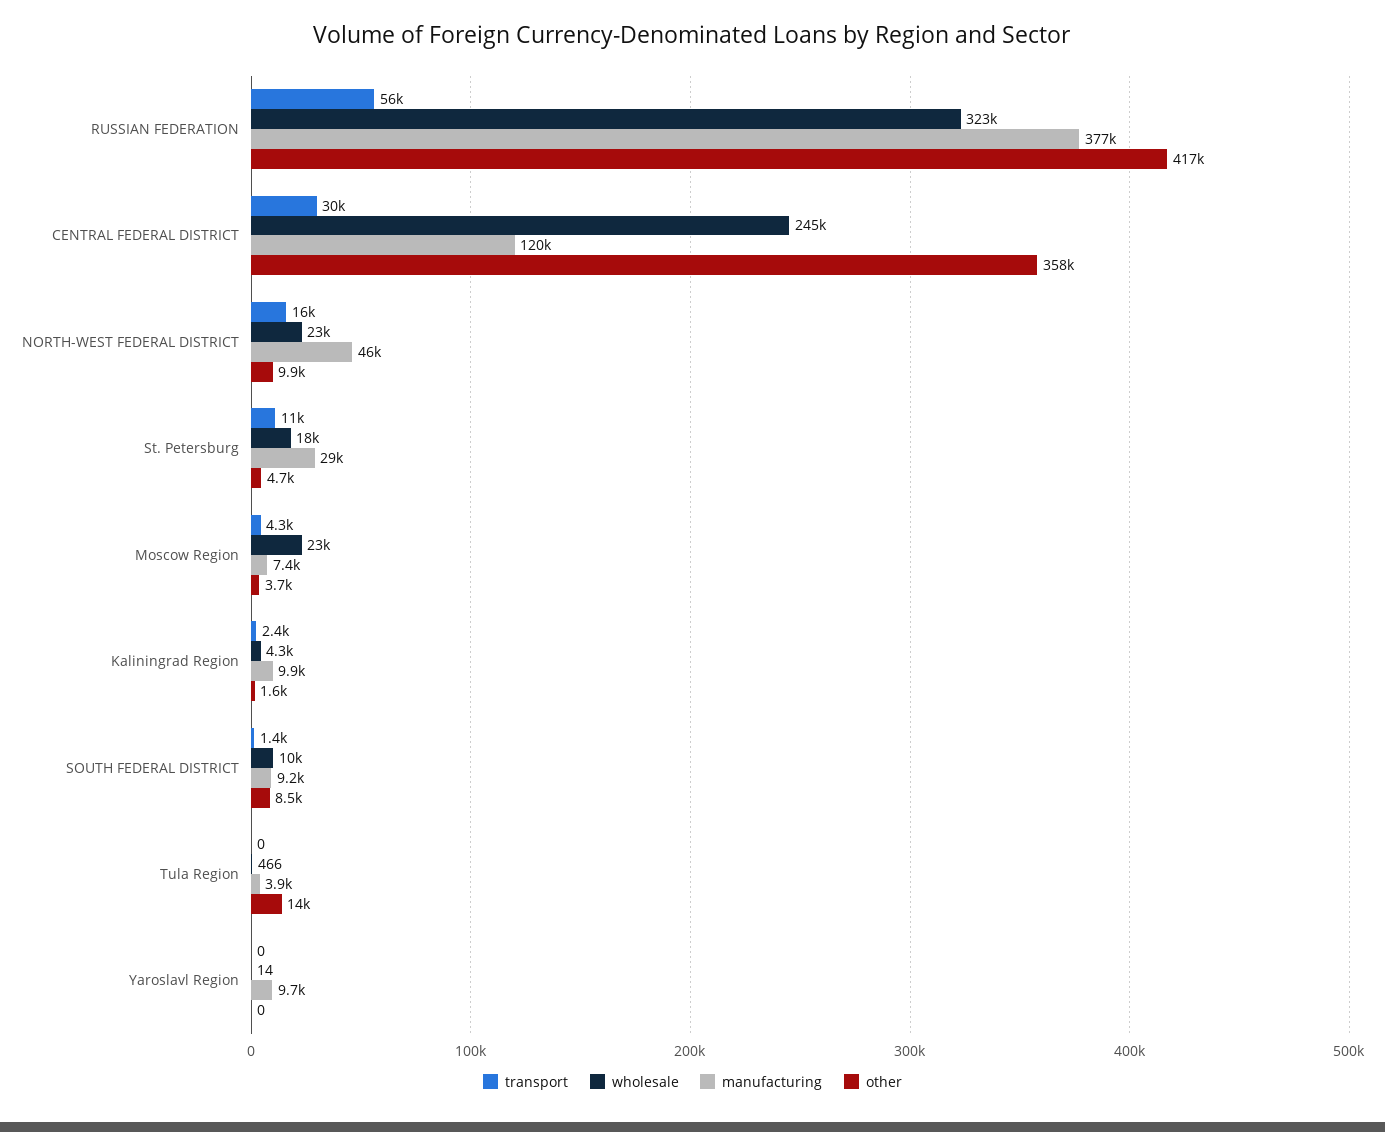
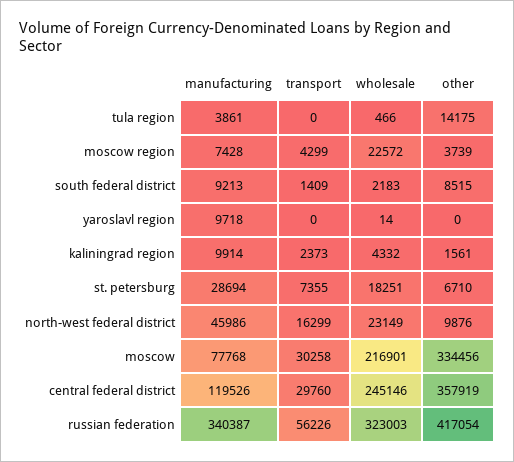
manufacturing, RUSSIAN FEDERATION: 377000 -> 340387
transport, St. Petersburg: 11000 -> 7355
other, St. Petersburg: 4700 -> 6710
wholesale, SOUTH FEDERAL DISTRICT: 10000 -> 2183
manufacturing, moscow: none -> 77768
transport, moscow: none -> 30258
wholesale, moscow: none -> 216901
other, moscow: none -> 334456

